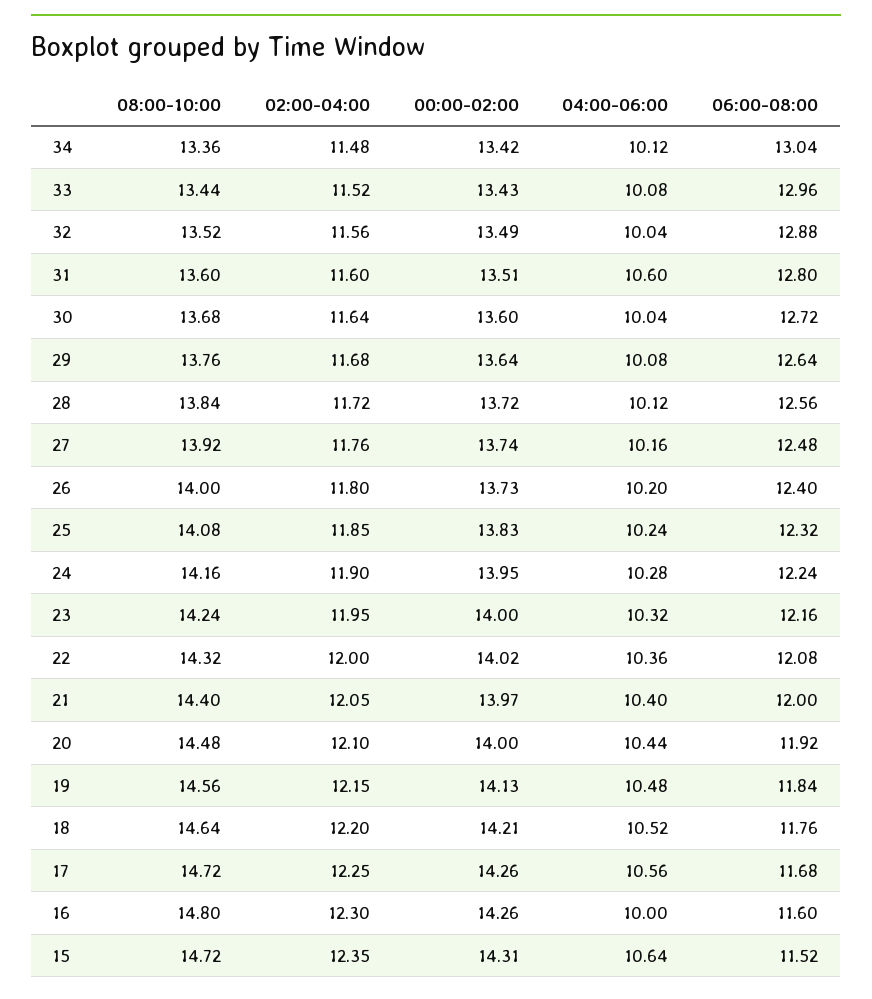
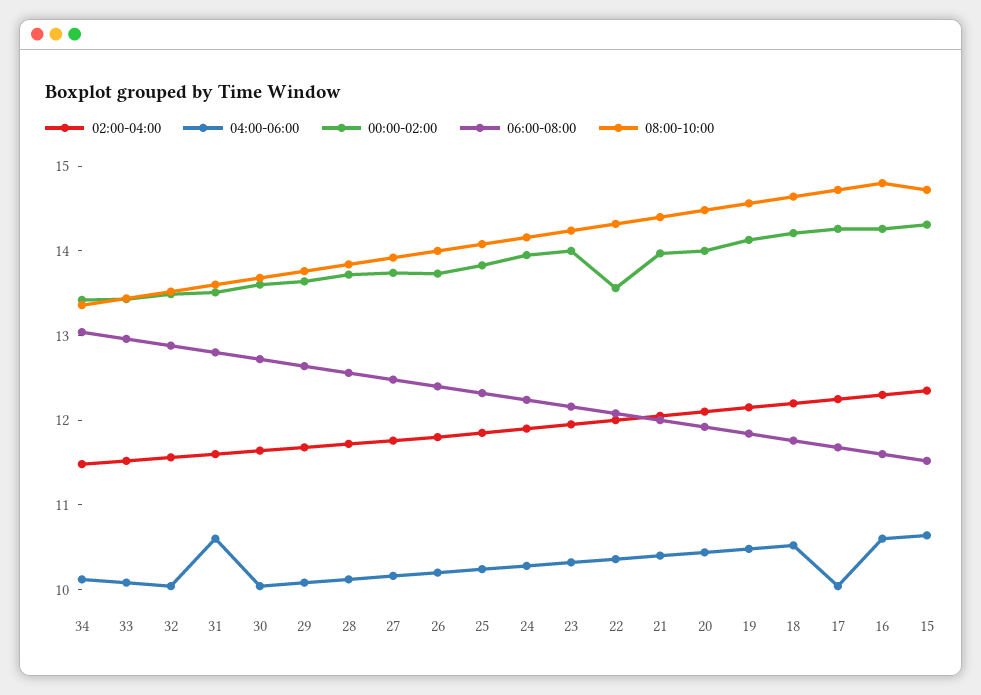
00:00-02:00, 22: 14.02 -> 13.6
04:00-06:00, 17: 10.56 -> 10
04:00-06:00, 16: 10 -> 10.6

